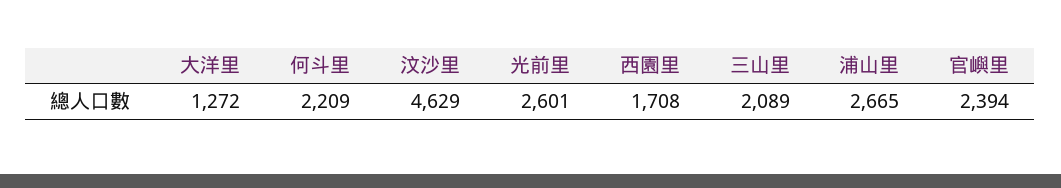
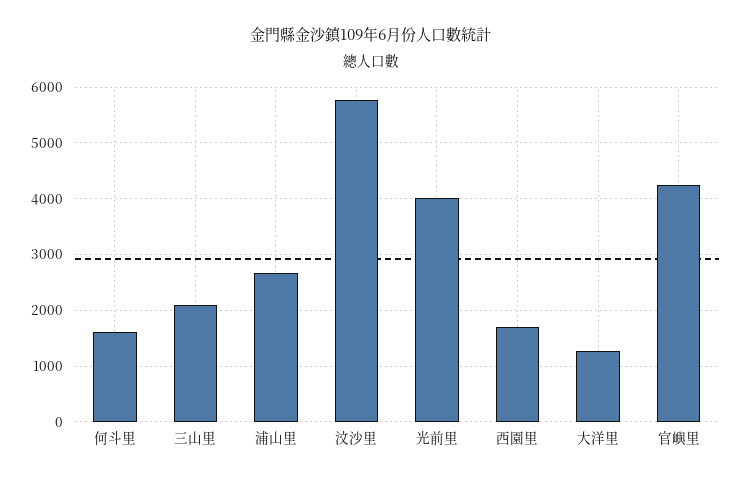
何斗里: 2209 -> 1600
汶沙里: 4629 -> 5800
光前里: 2601 -> 4000
官嶼里: 2394 -> 4200

